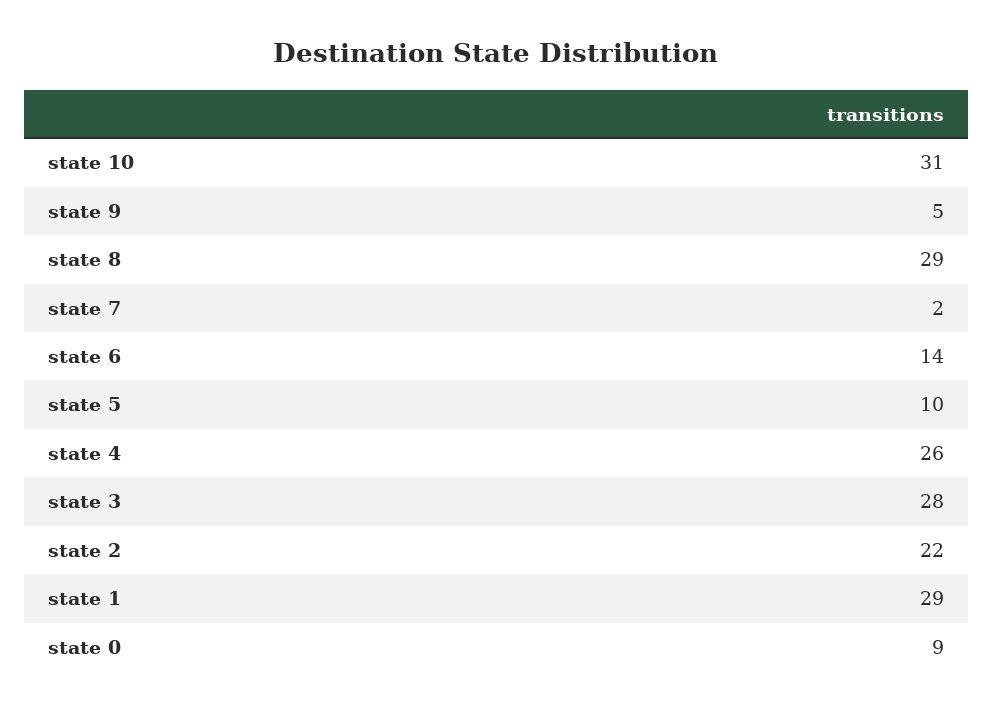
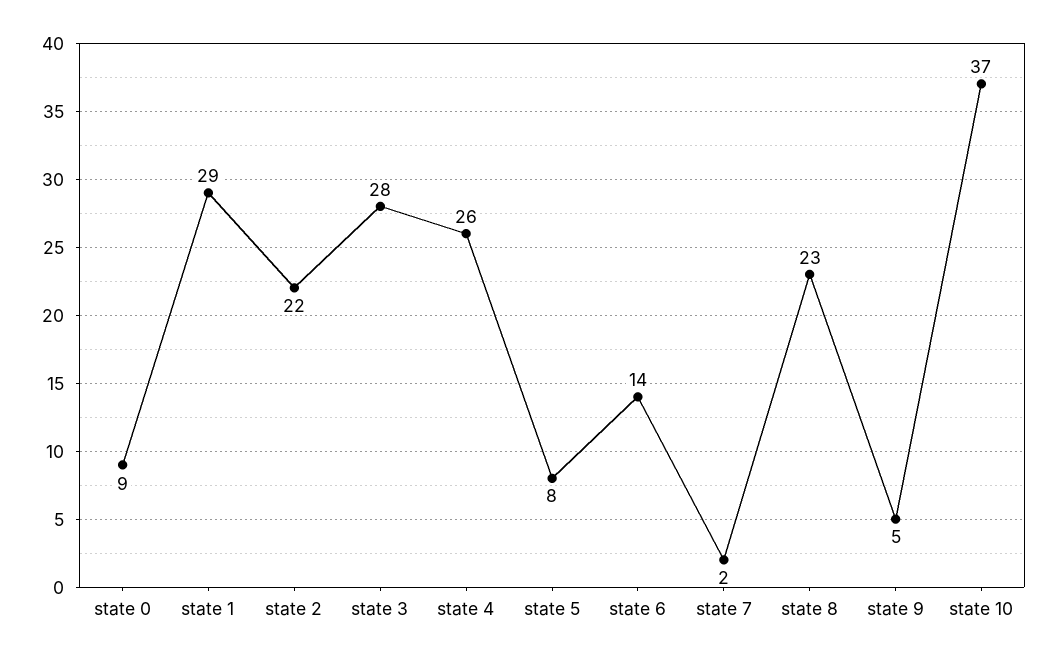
state 10: 31 -> 37
state 8: 29 -> 23
state 5: 10 -> 8

